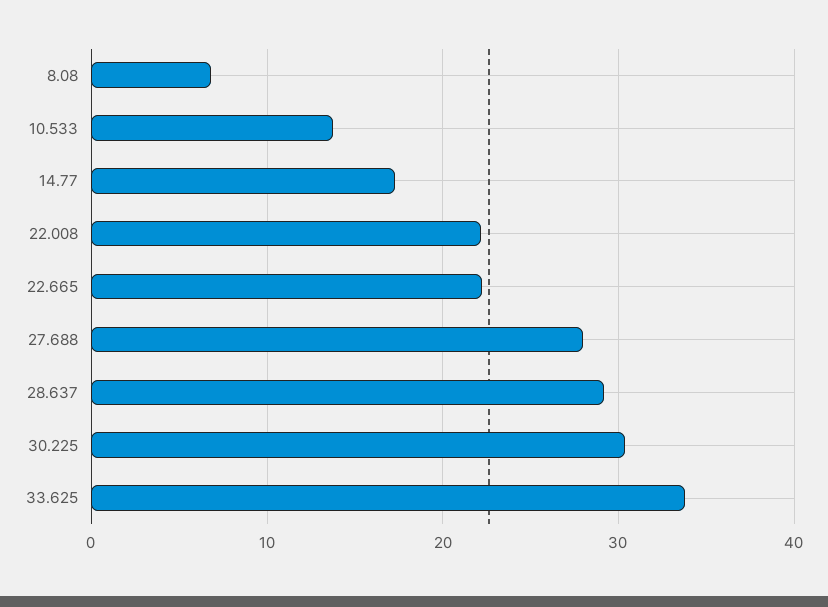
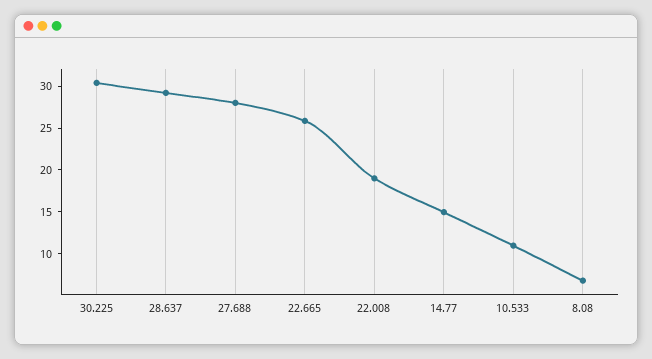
10.533: 14 -> 11
14.77: 17 -> 15
22.008: 22 -> 19
22.665: 22 -> 26
33.625: 34 -> none

